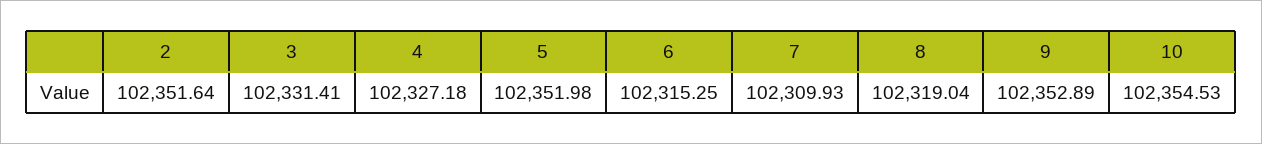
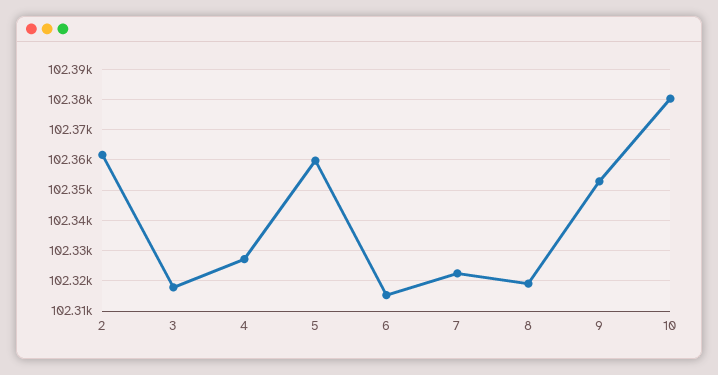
2: 102351.64 -> 102362
3: 102331.41 -> 102318
5: 102351.98 -> 102360
7: 102309.93 -> 102322
10: 102354.53 -> 102380

